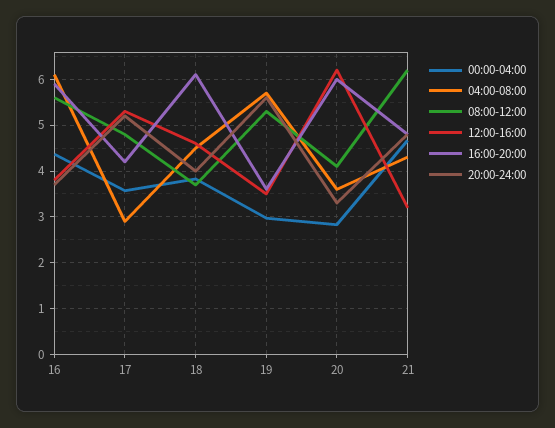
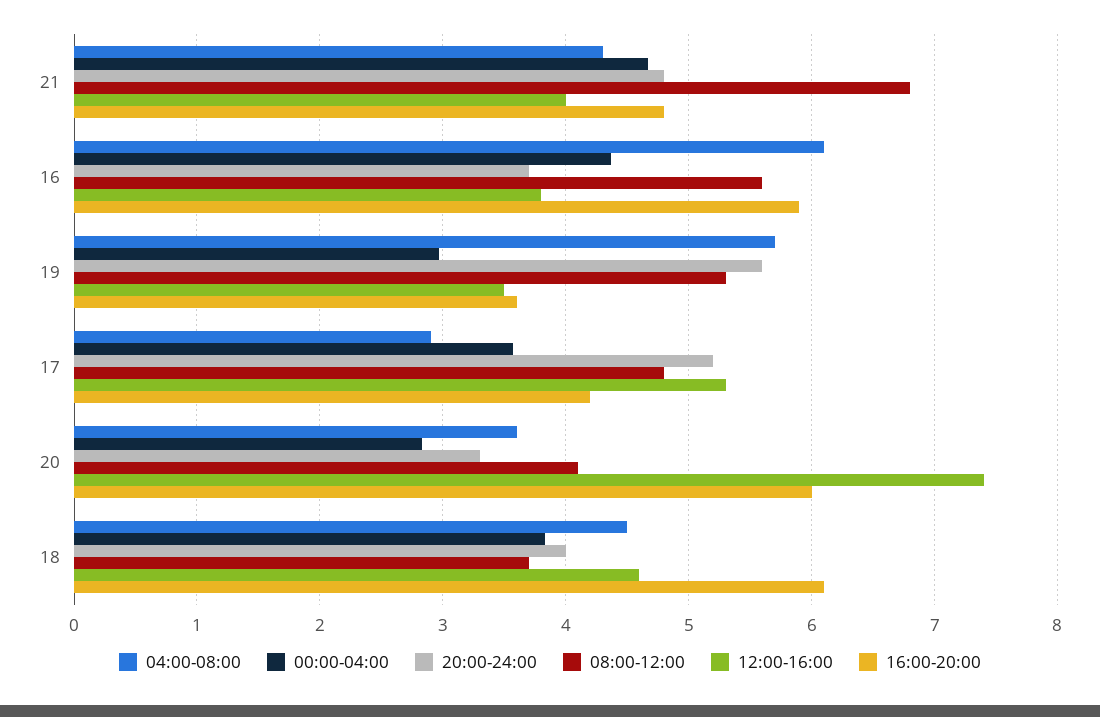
12:00-16:00, 20: 6.2 -> 7.4
08:00-12:00, 21: 6.2 -> 6.8
12:00-16:00, 21: 3.2 -> 4

